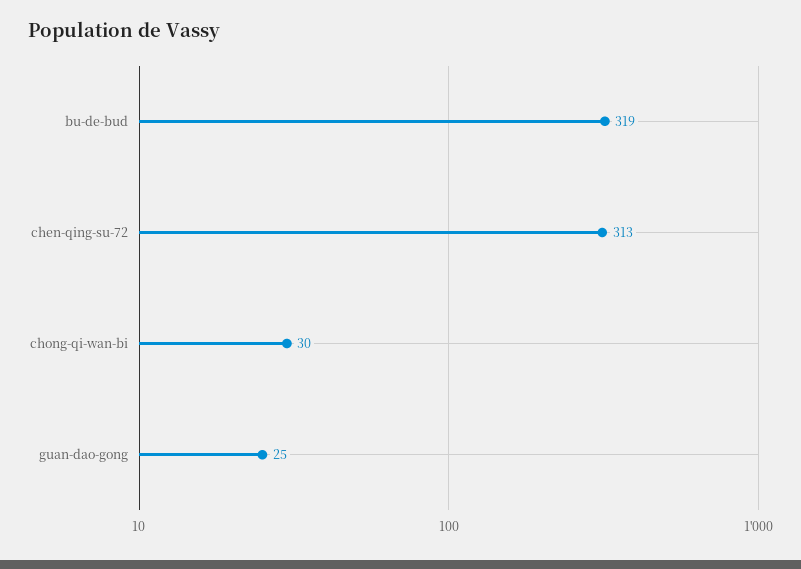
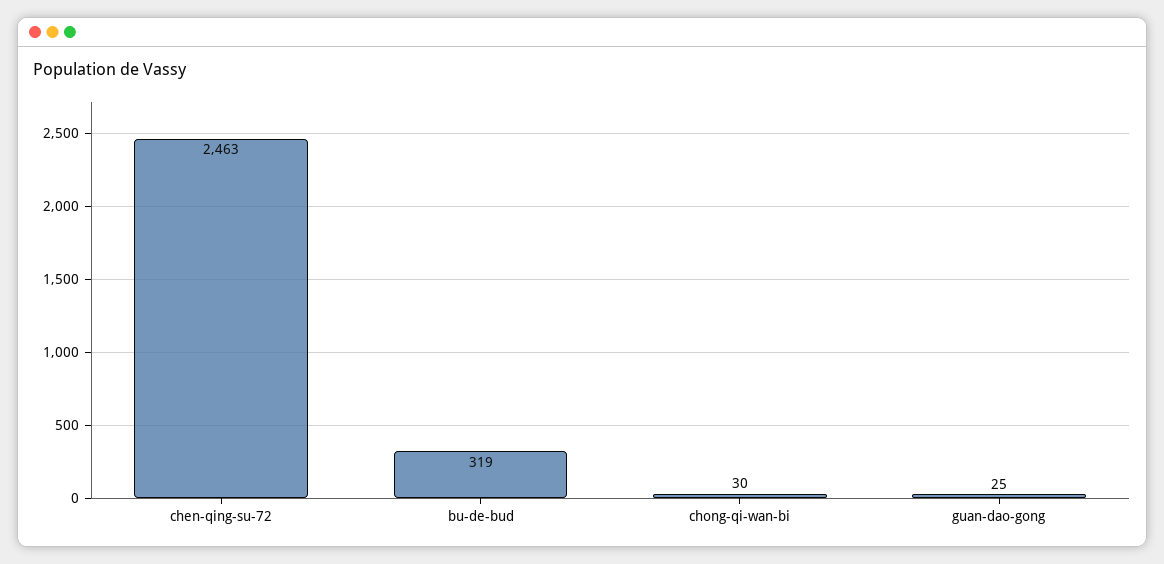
chen-qing-su-72: 313 -> 2463

